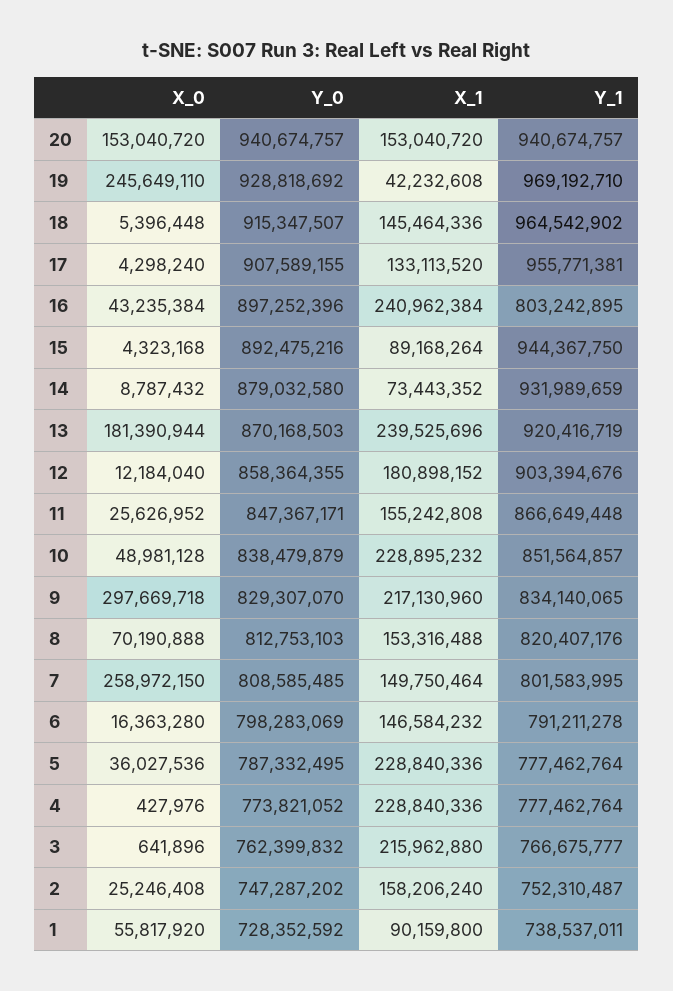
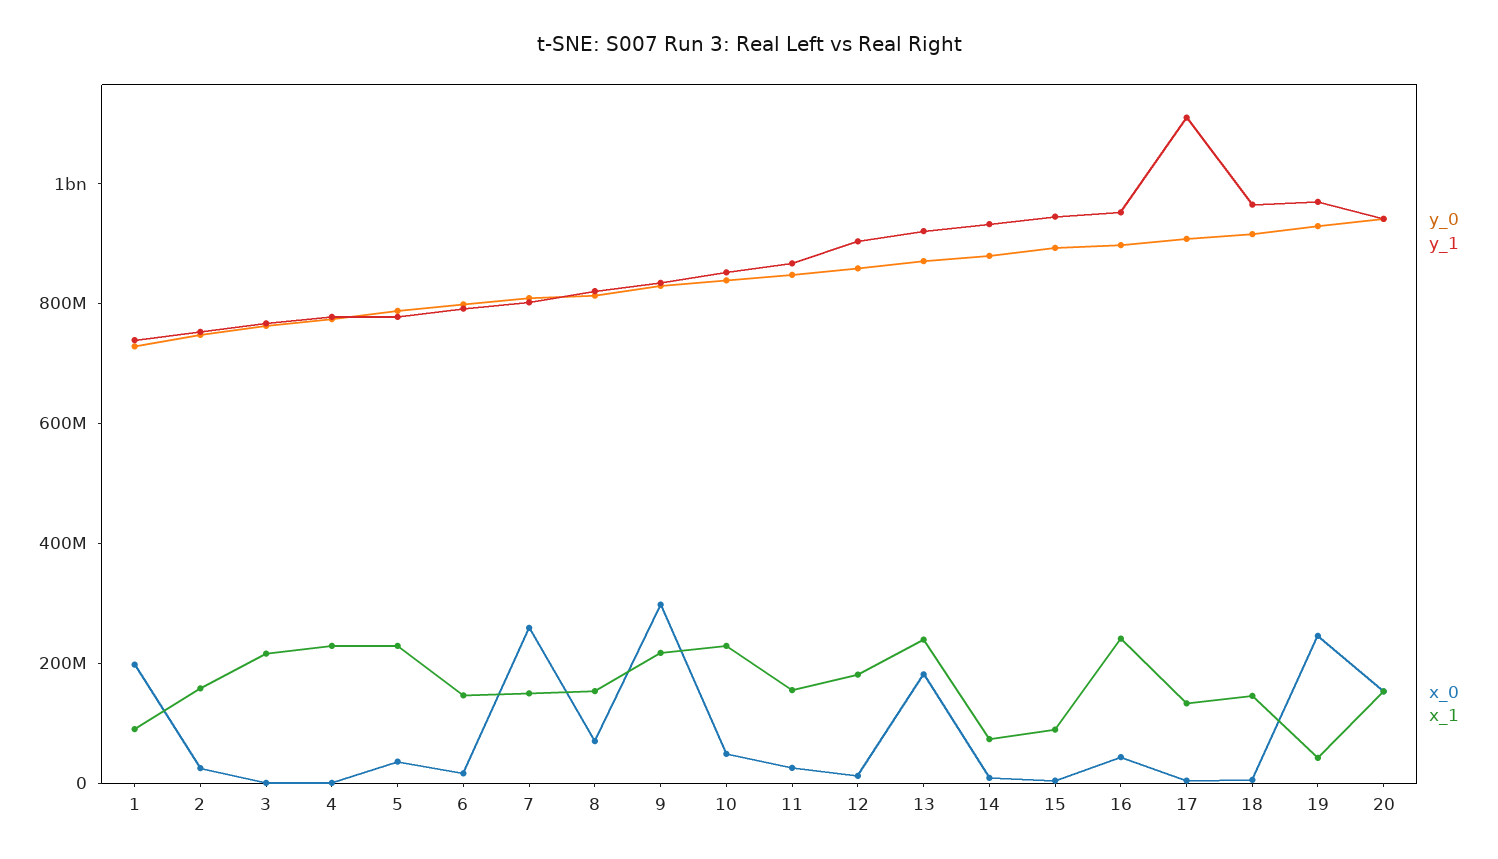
Y_1, 17: 955771381 -> 1100000000
Y_1, 16: 803242895 -> 950000000
X_0, 1: 55817920 -> 200000000

